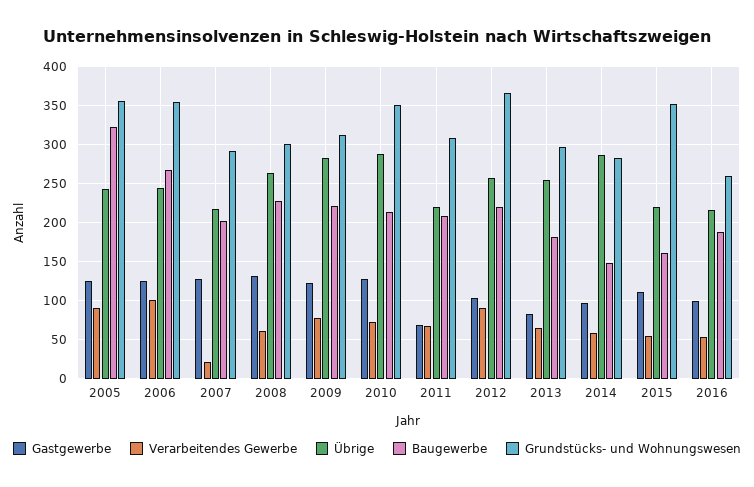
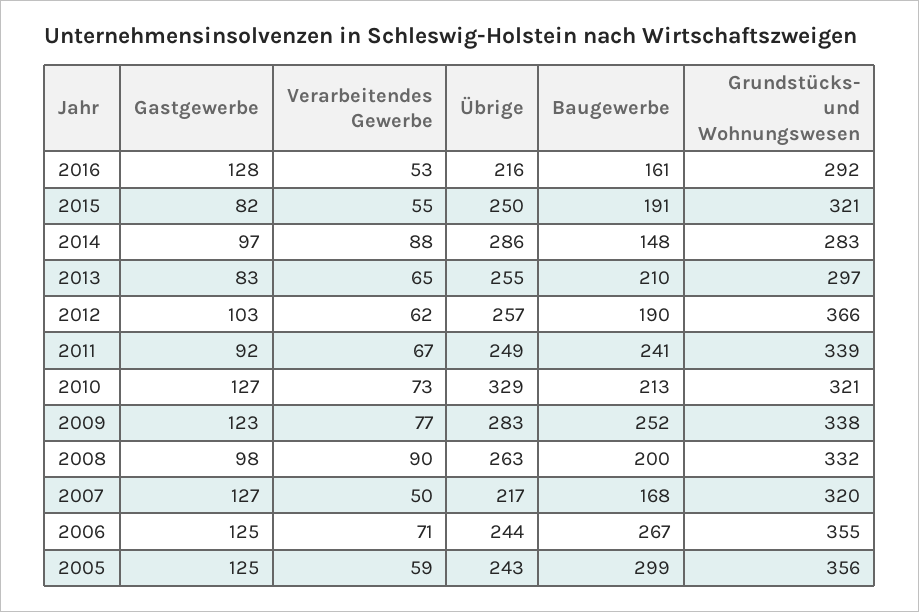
Verarbeitendes Gewerbe, 2005: 90 -> 59
Baugewerbe, 2005: 320 -> 299
Verarbeitendes Gewerbe, 2006: 100 -> 71
Verarbeitendes Gewerbe, 2007: 20 -> 50
Baugewerbe, 2007: 200 -> 168
Grundstücks- und Wohnungswesen, 2007: 290 -> 320
Gastgewerbe, 2008: 130 -> 98
Verarbeitendes Gewerbe, 2008: 60 -> 90
Baugewerbe, 2008: 230 -> 200
Grundstücks- und Wohnungswesen, 2008: 300 -> 332
Baugewerbe, 2009: 220 -> 252
Grundstücks- und Wohnungswesen, 2009: 310 -> 338
Übrige, 2010: 290 -> 329
Grundstücks- und Wohnungswesen, 2010: 350 -> 321
Gastgewerbe, 2011: 70 -> 92
Übrige, 2011: 220 -> 249
Baugewerbe, 2011: 210 -> 241
Grundstücks- und Wohnungswesen, 2011: 310 -> 339
Verarbeitendes Gewerbe, 2012: 90 -> 62
Baugewerbe, 2012: 220 -> 190
Baugewerbe, 2013: 180 -> 210
Verarbeitendes Gewerbe, 2014: 60 -> 88
Gastgewerbe, 2015: 110 -> 82
Übrige, 2015: 220 -> 250
Baugewerbe, 2015: 160 -> 191
Grundstücks- und Wohnungswesen, 2015: 350 -> 321
Gastgewerbe, 2016: 100 -> 128
Baugewerbe, 2016: 190 -> 161
Grundstücks- und Wohnungswesen, 2016: 260 -> 292

